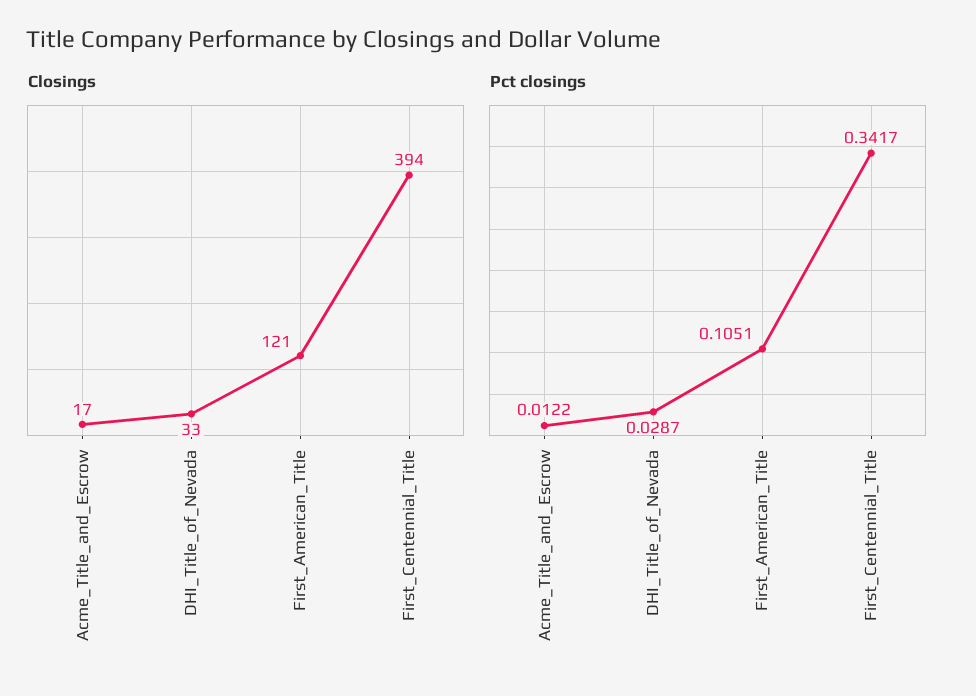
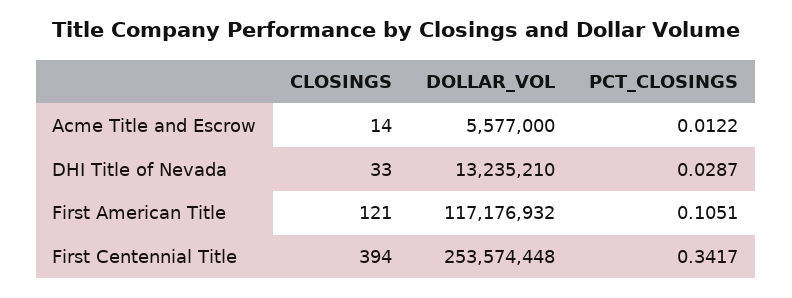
Closings, Acme_Title_and_Escrow: 17 -> 14
DOLLAR_VOL, Acme_Title_and_Escrow: none -> 5577000
DOLLAR_VOL, DHI_Title_of_Nevada: none -> 13235210
DOLLAR_VOL, First_American_Title: none -> 117176932
DOLLAR_VOL, First_Centennial_Title: none -> 253574448

